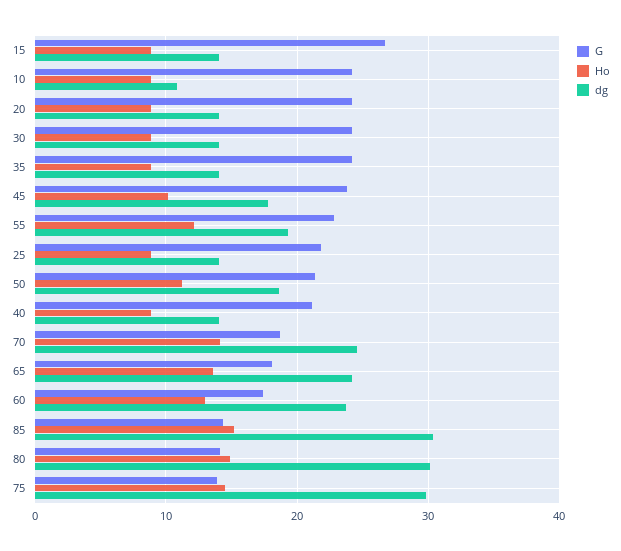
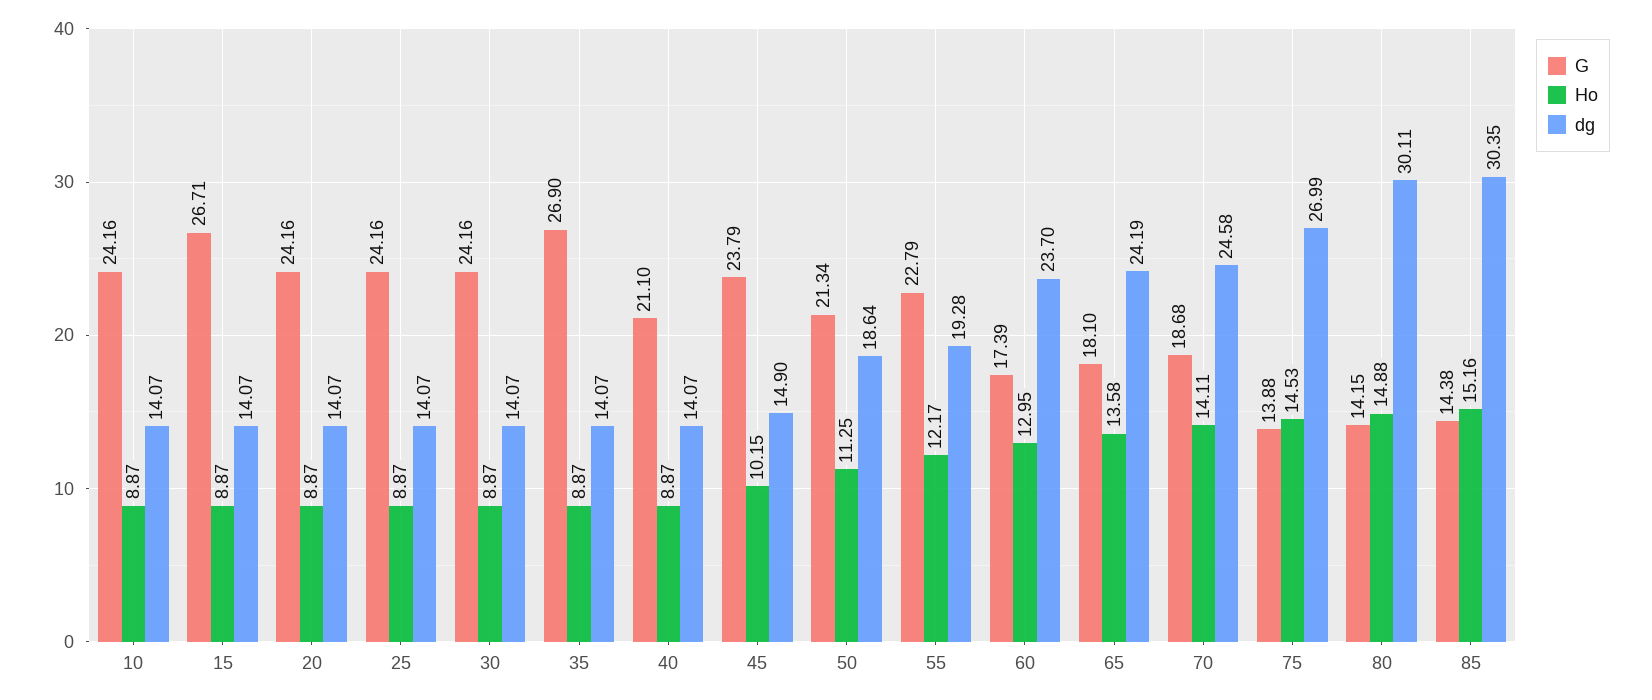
dg, 10: 11 -> 14.07
G, 35: 24 -> 26.9
dg, 45: 18 -> 14.9
G, 25: 22 -> 24.16
dg, 75: 30 -> 26.99

